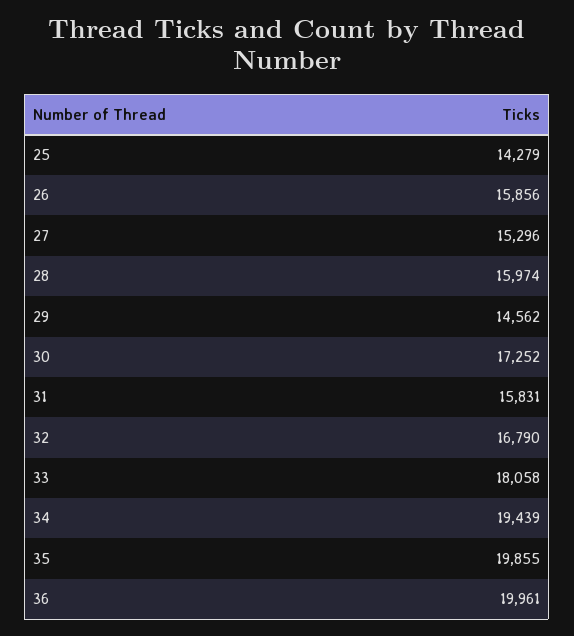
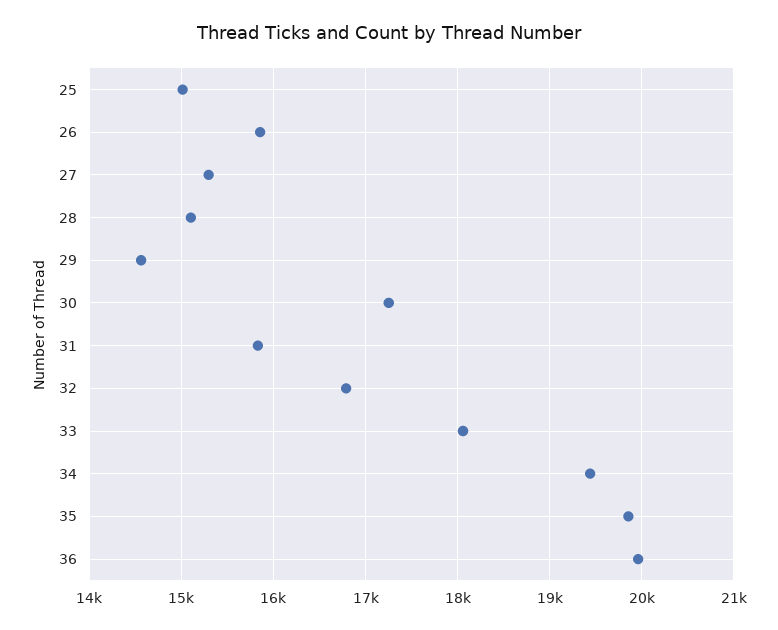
25: 14279 -> 15000
28: 15974 -> 15100

